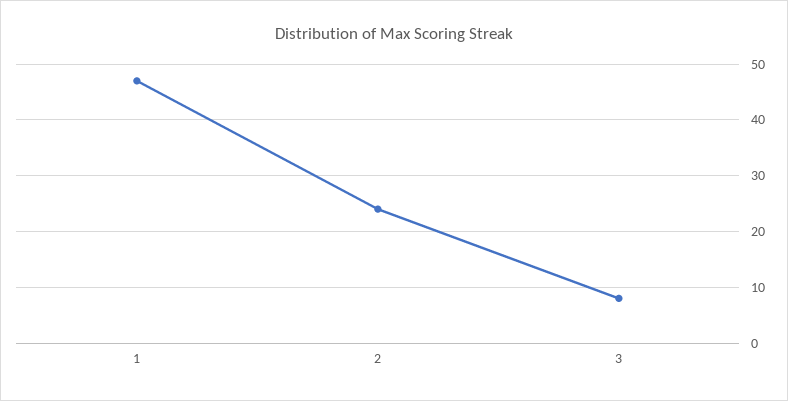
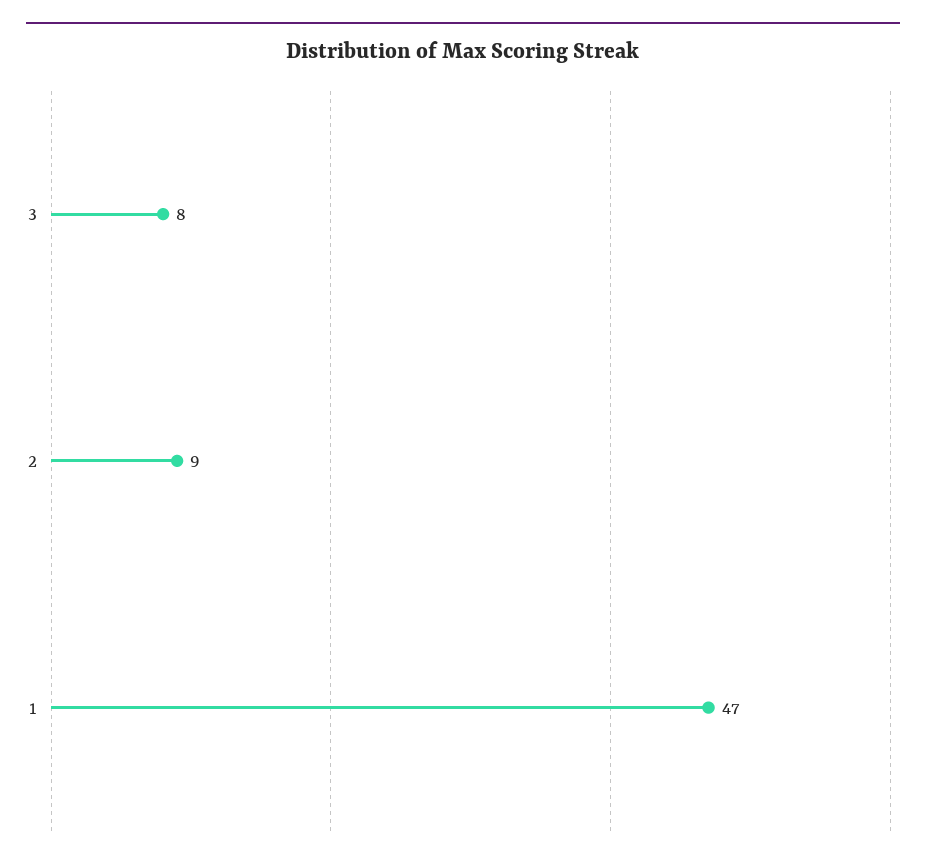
2: 25 -> 9

